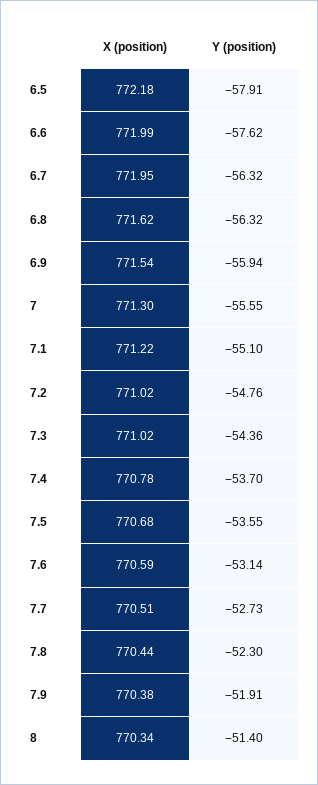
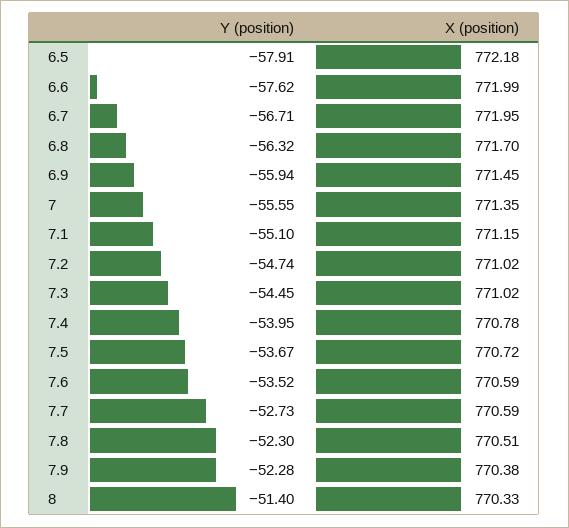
Y (position), 6.7: -56.32 -> -56.71
X (position), 6.8: 771.62 -> 771.7
X (position), 6.9: 771.54 -> 771.45
X (position), 7: 771.3 -> 771.35
X (position), 7.1: 771.22 -> 771.15
Y (position), 7.2: -54.76 -> -54.74
Y (position), 7.3: -54.36 -> -54.45
Y (position), 7.4: -53.7 -> -53.95
X (position), 7.5: 770.68 -> 770.72
Y (position), 7.5: -53.55 -> -53.67
Y (position), 7.6: -53.14 -> -53.52
X (position), 7.7: 770.51 -> 770.59
X (position), 7.8: 770.44 -> 770.51
Y (position), 7.9: -51.91 -> -52.28
X (position), 8: 770.34 -> 770.33

